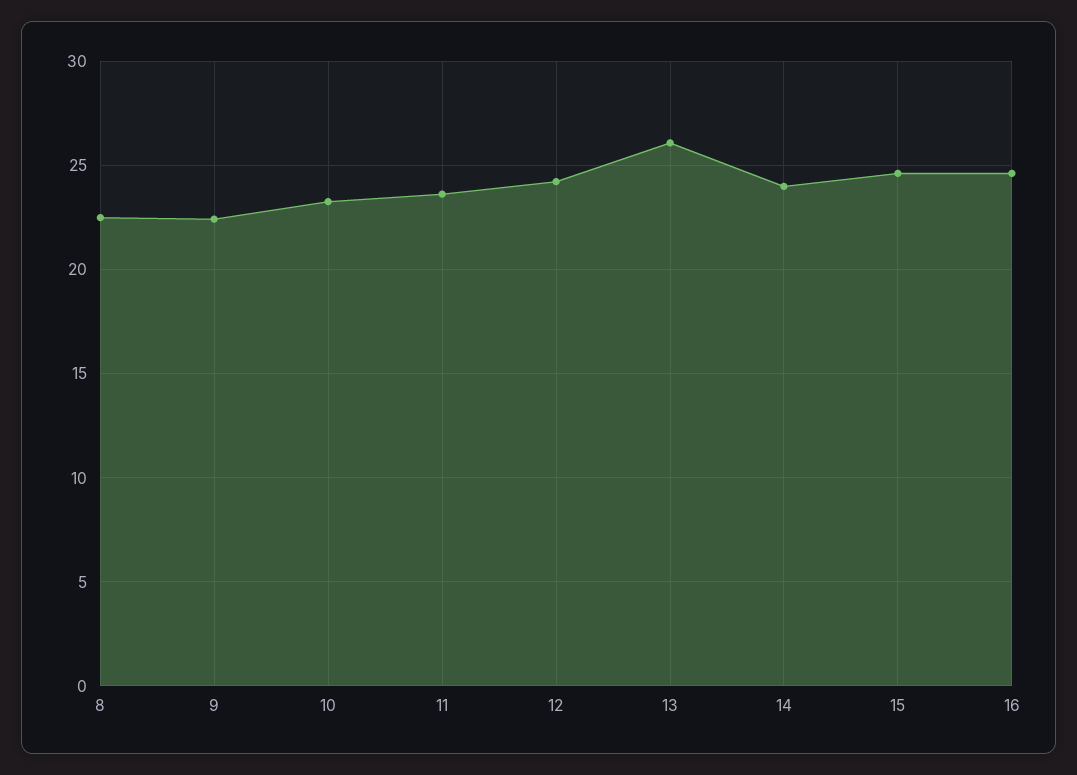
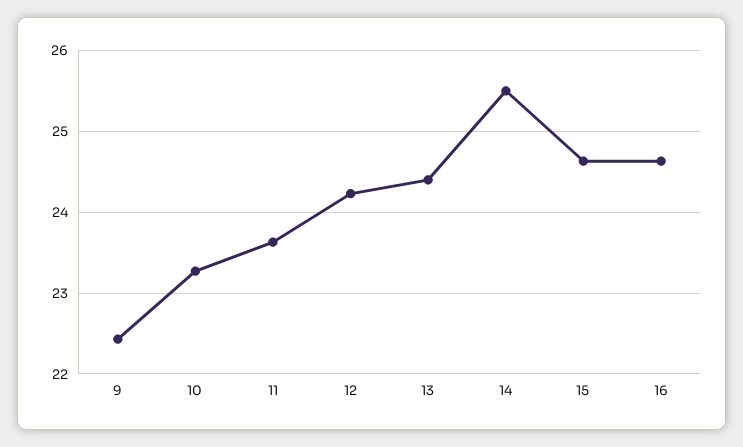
8: 22.5 -> none
13: 26 -> 24.4
14: 24 -> 25.5

